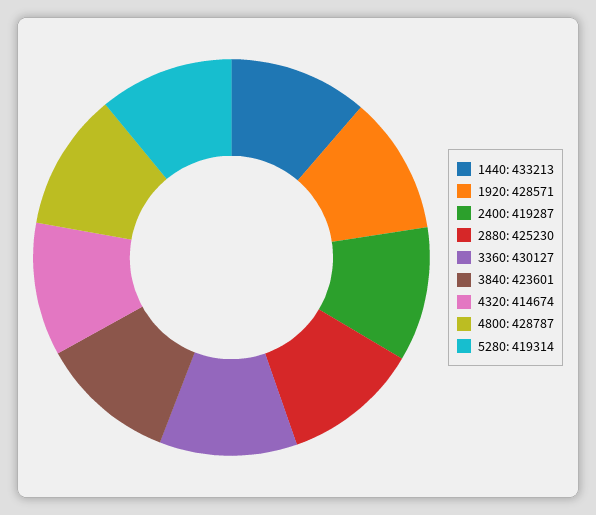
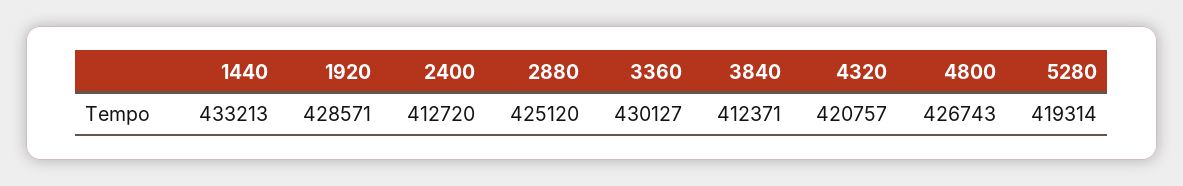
2400: 419287 -> 412720
2880: 425230 -> 425120
3840: 423601 -> 412371
4320: 414674 -> 420757
4800: 428787 -> 426743

